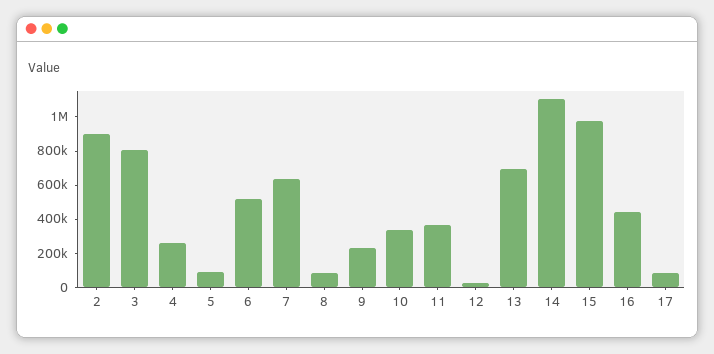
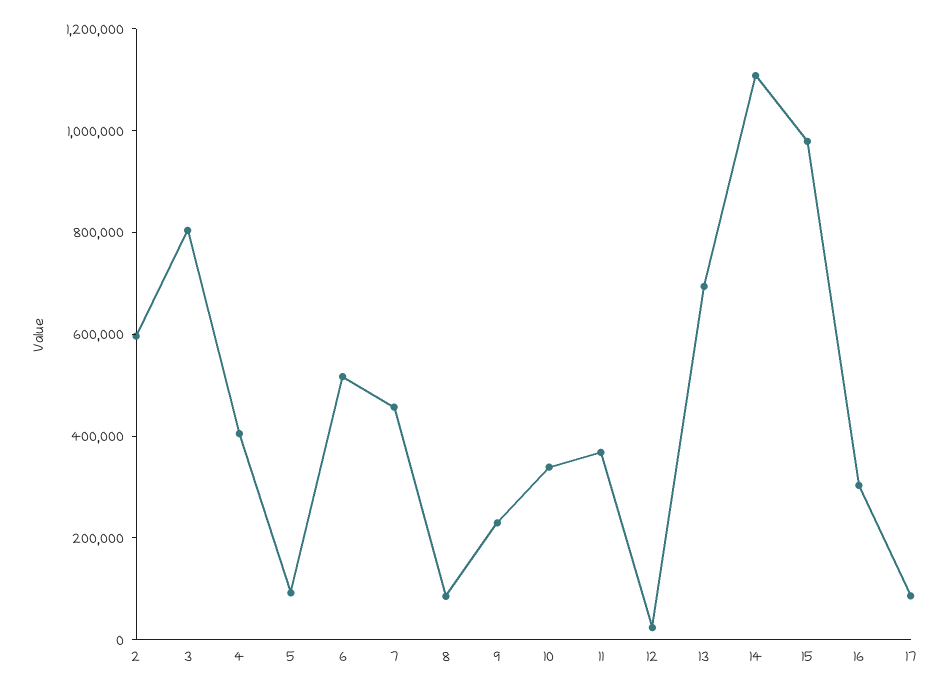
2: 900000 -> 600000
4: 250000 -> 400000
7: 650000 -> 450000
16: 450000 -> 300000

